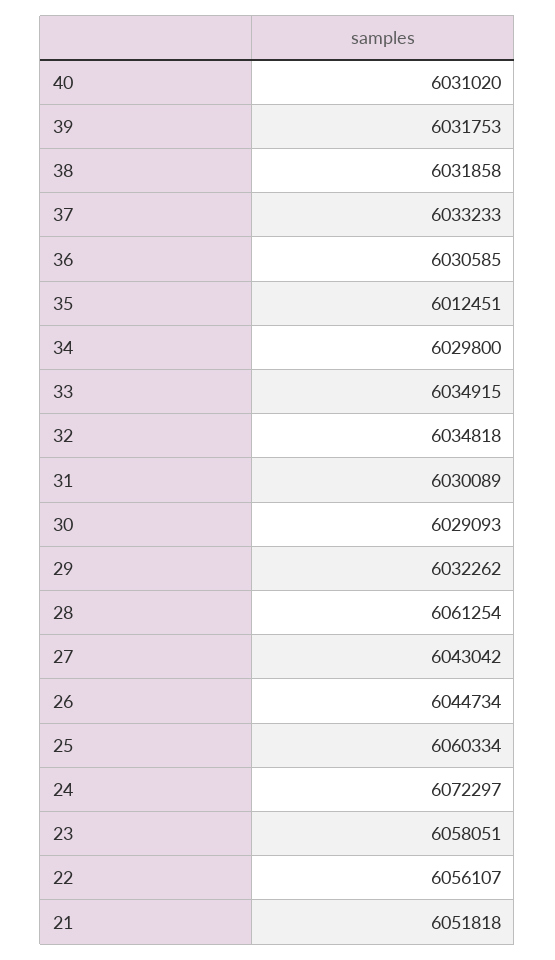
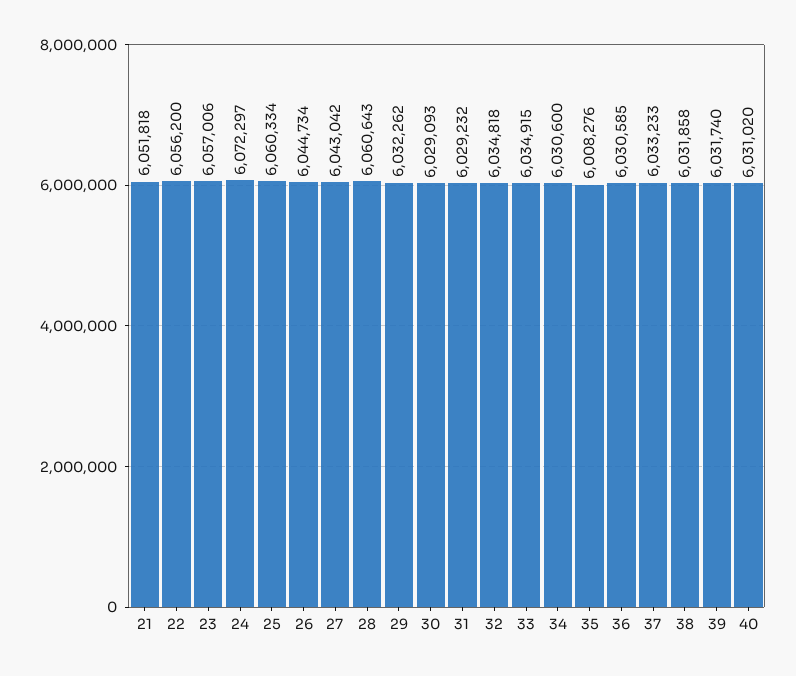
39: 6031753 -> 6031740
35: 6012451 -> 6008276
34: 6029800 -> 6030600
31: 6030089 -> 6029232
28: 6061254 -> 6060643
23: 6058051 -> 6057006
22: 6056107 -> 6056200

